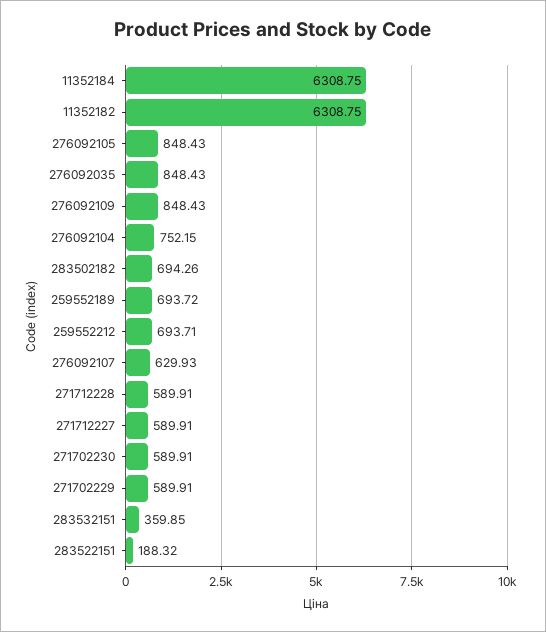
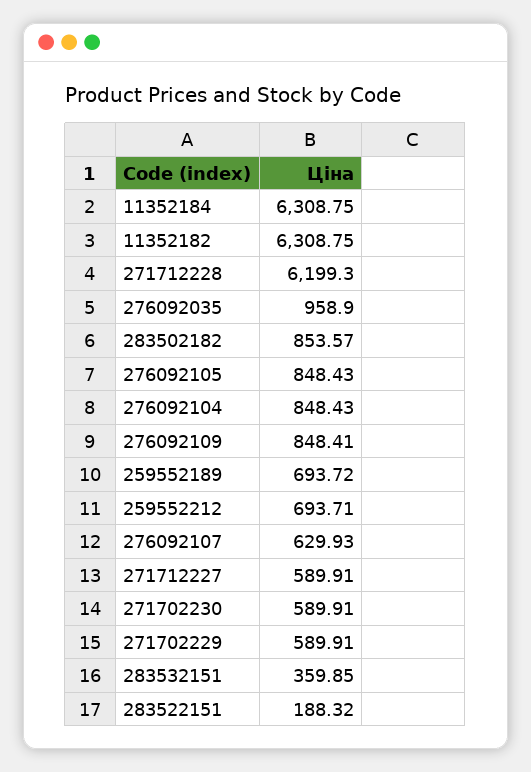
276092035: 848.43 -> 958.9
276092109: 848.43 -> 848.41
276092104: 752.15 -> 848.43
283502182: 694.26 -> 853.57
271712228: 589.91 -> 6199.3

